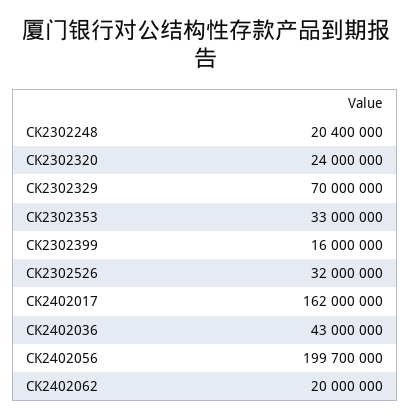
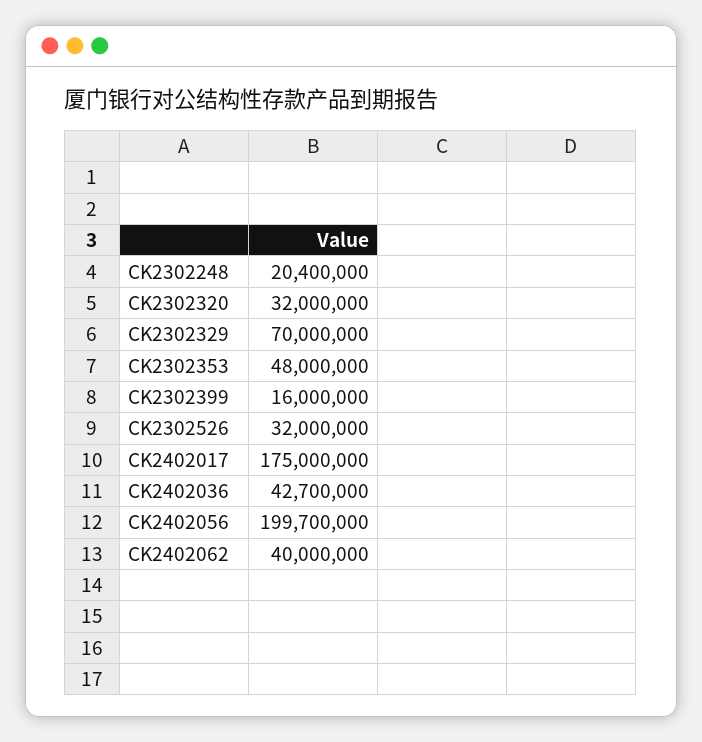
CK2302320: 24000000 -> 32000000
CK2302353: 33000000 -> 48000000
CK2402017: 162000000 -> 175000000
CK2402036: 43000000 -> 42700000
CK2402062: 20000000 -> 40000000

